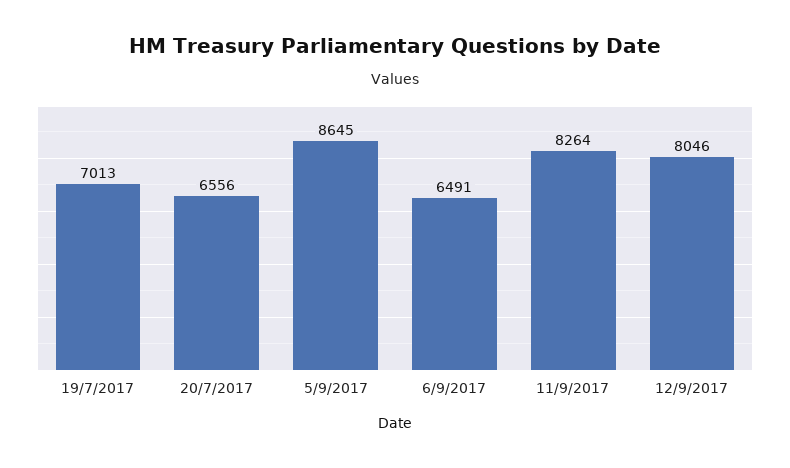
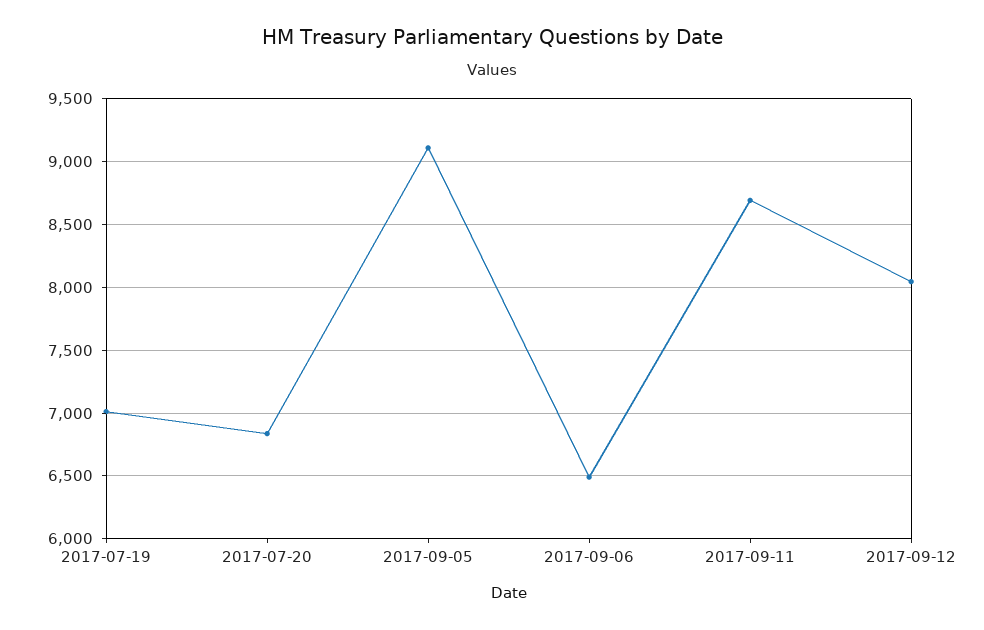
20/7/2017: 6556 -> 6850
5/9/2017: 8645 -> 9100
11/9/2017: 8264 -> 8700

